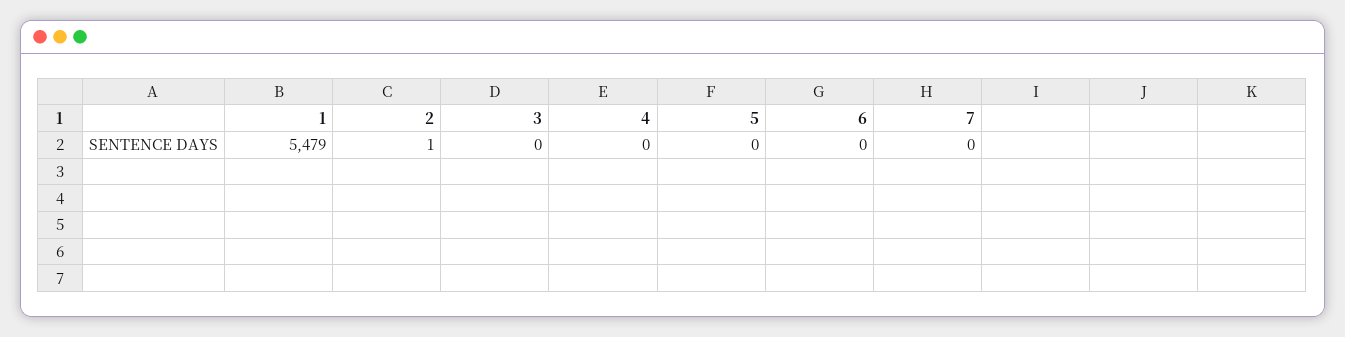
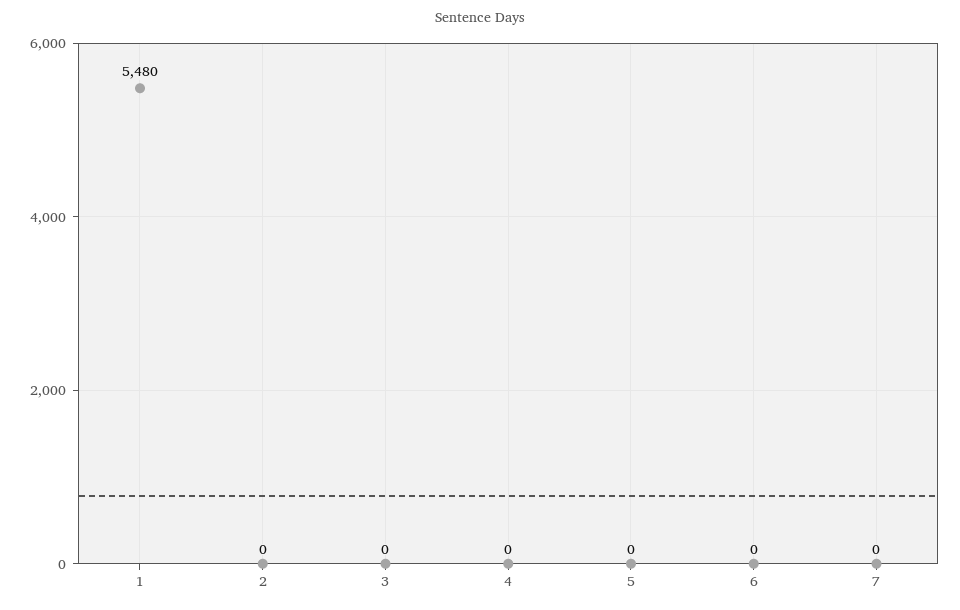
1: 5479 -> 5480
2: 1 -> 0

